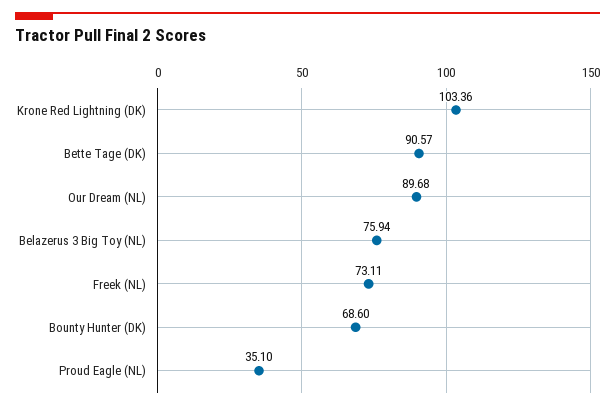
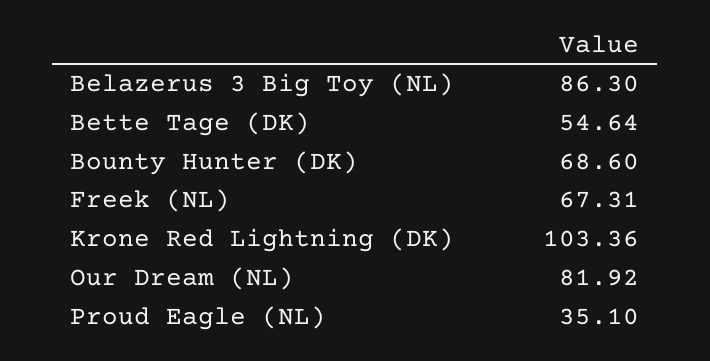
Bette Tage (DK): 90.57 -> 54.64
Our Dream (NL): 89.68 -> 81.92
Belazerus 3 Big Toy (NL): 75.94 -> 86.3
Freek (NL): 73.11 -> 67.31

